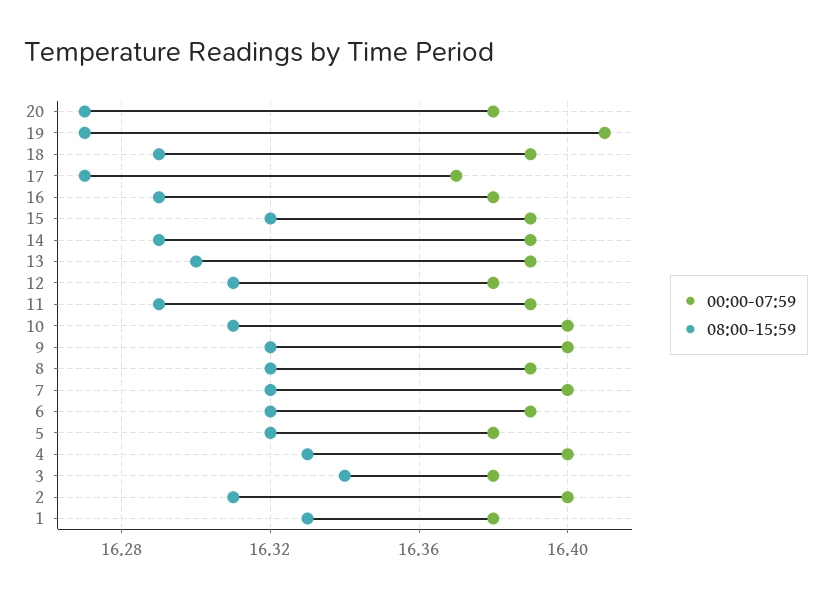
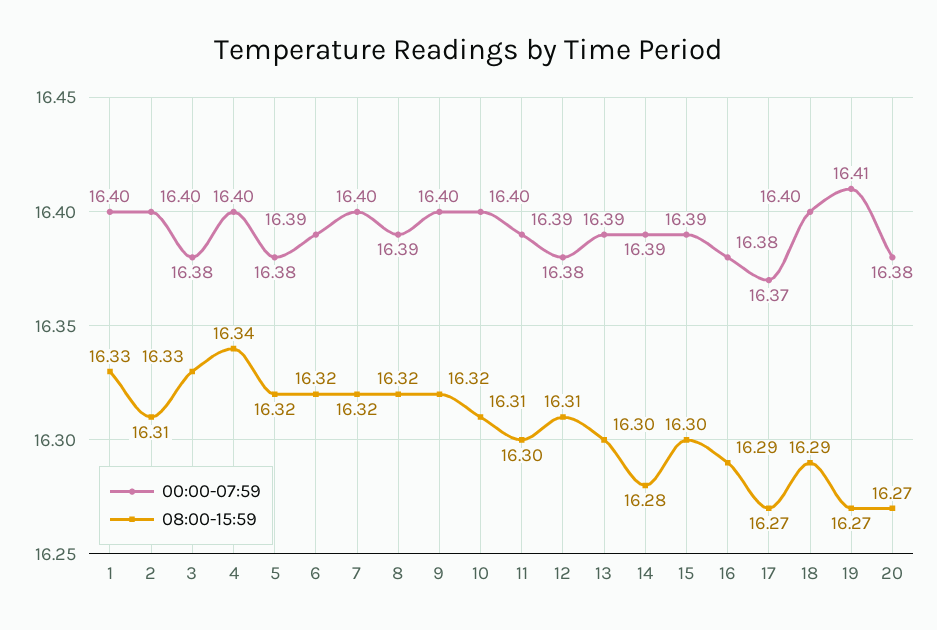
00:00-07:59, 18: 16.39 -> 16.4
08:00-15:59, 15: 16.32 -> 16.3
08:00-15:59, 14: 16.29 -> 16.28
08:00-15:59, 11: 16.29 -> 16.3
08:00-15:59, 4: 16.33 -> 16.34
08:00-15:59, 3: 16.34 -> 16.33
00:00-07:59, 1: 16.38 -> 16.4

